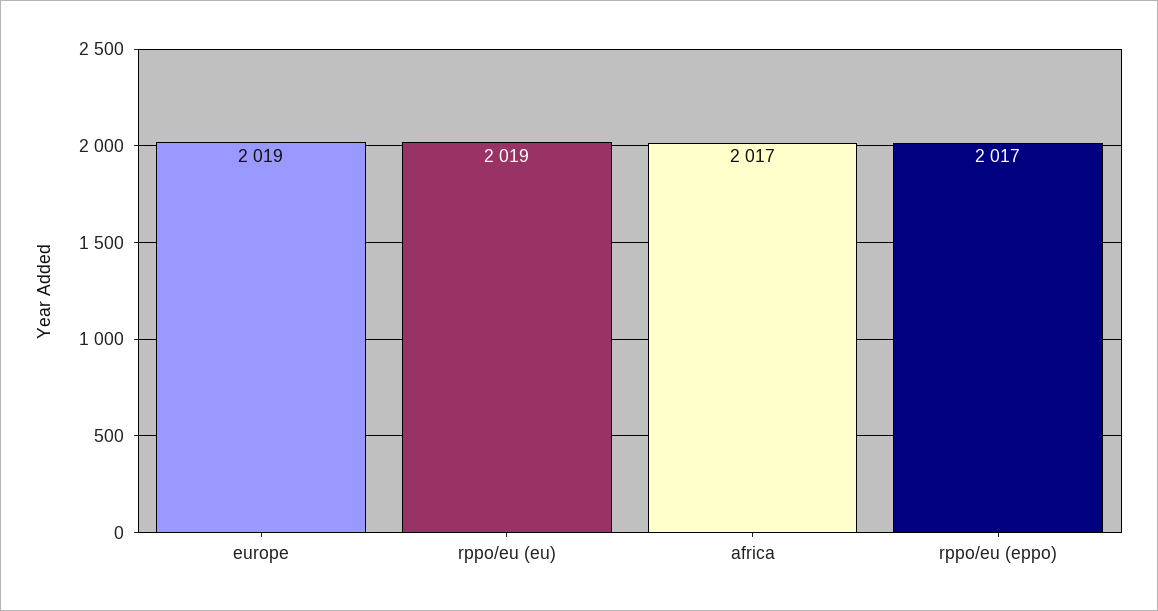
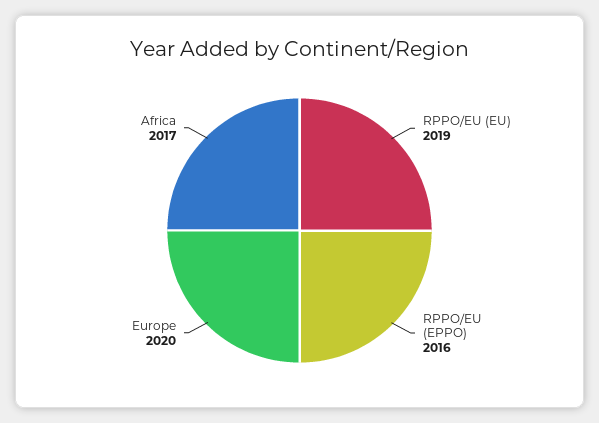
europe: 2019 -> 2020
rppo/eu (eppo): 2017 -> 2016

